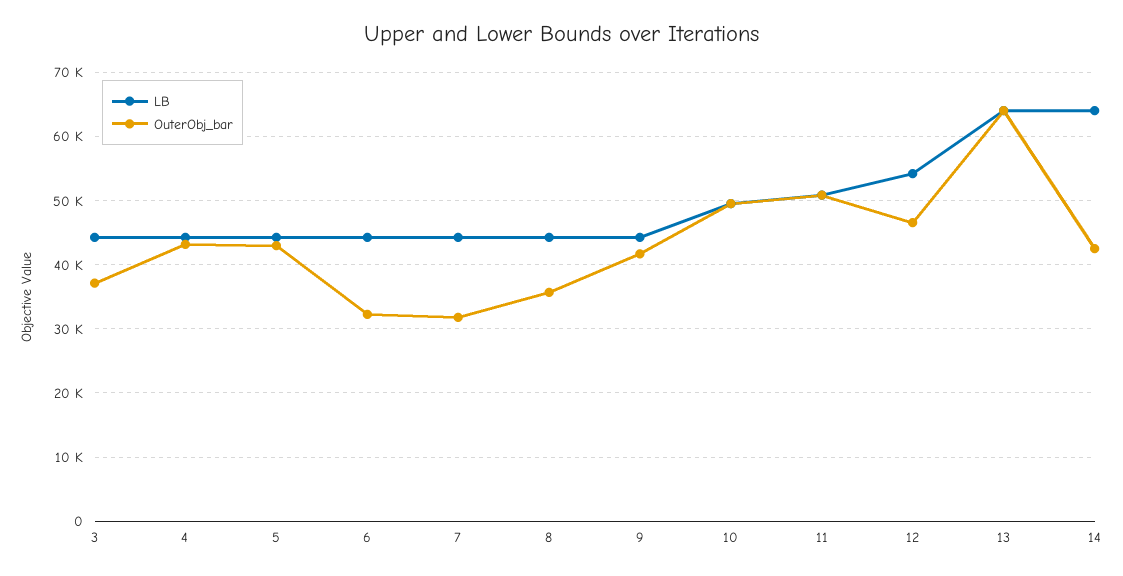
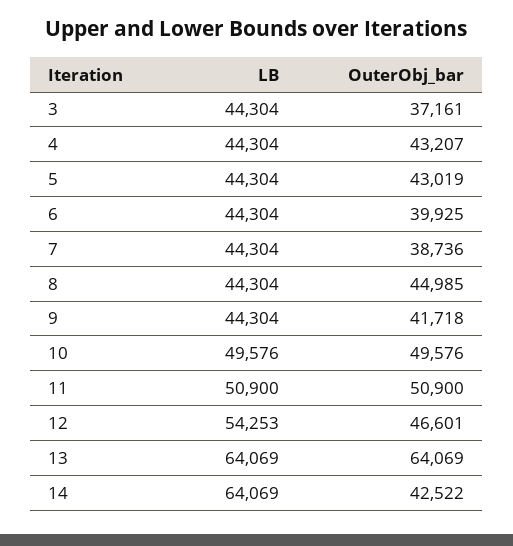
OuterObj_bar, 6: 32000 -> 39925
OuterObj_bar, 7: 32000 -> 38736
OuterObj_bar, 8: 36000 -> 44985

